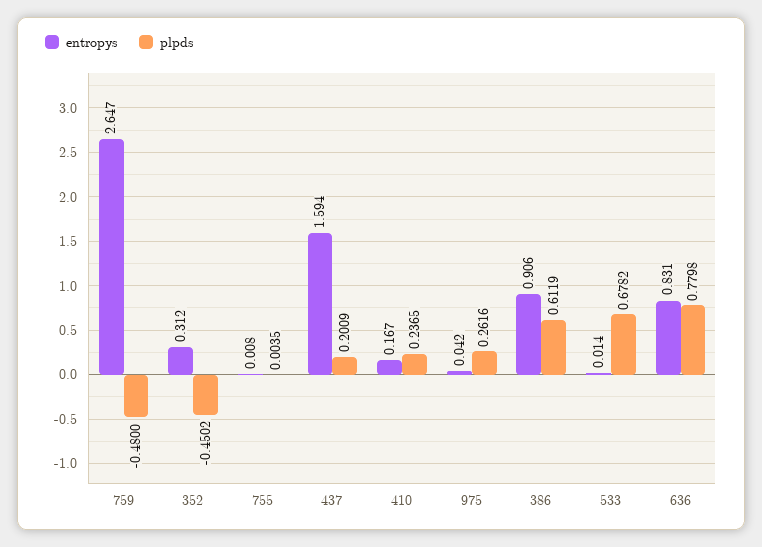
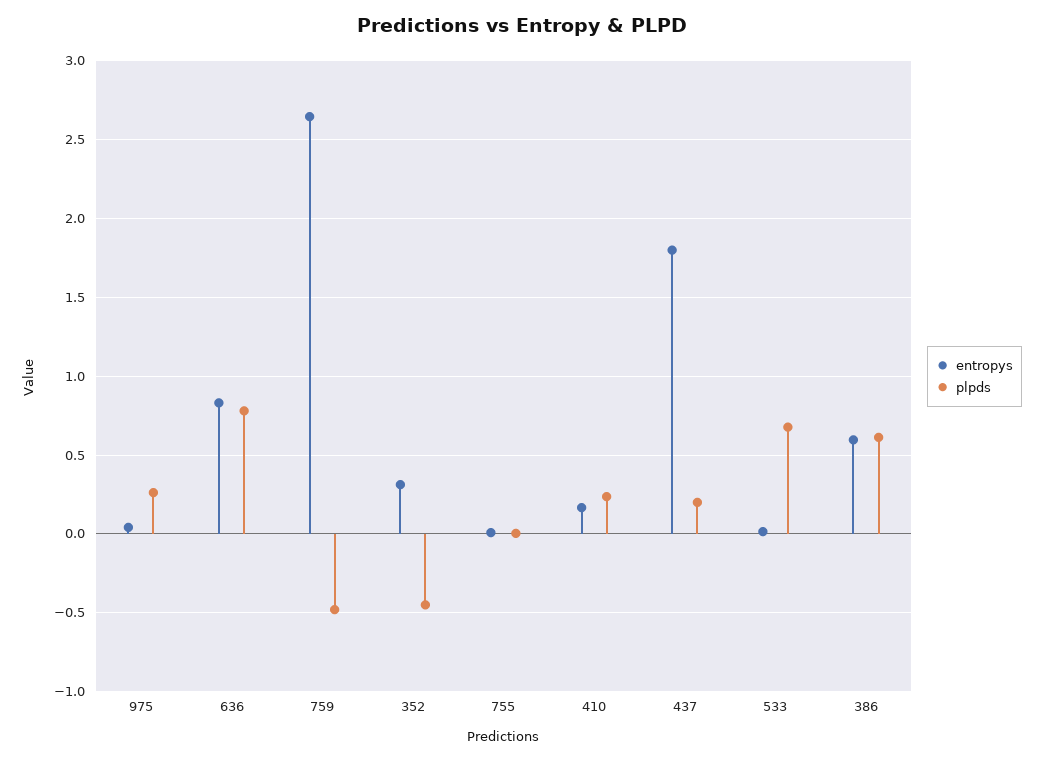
entropys, 437: 1.594 -> 1.8
entropys, 386: 0.906 -> 0.6

